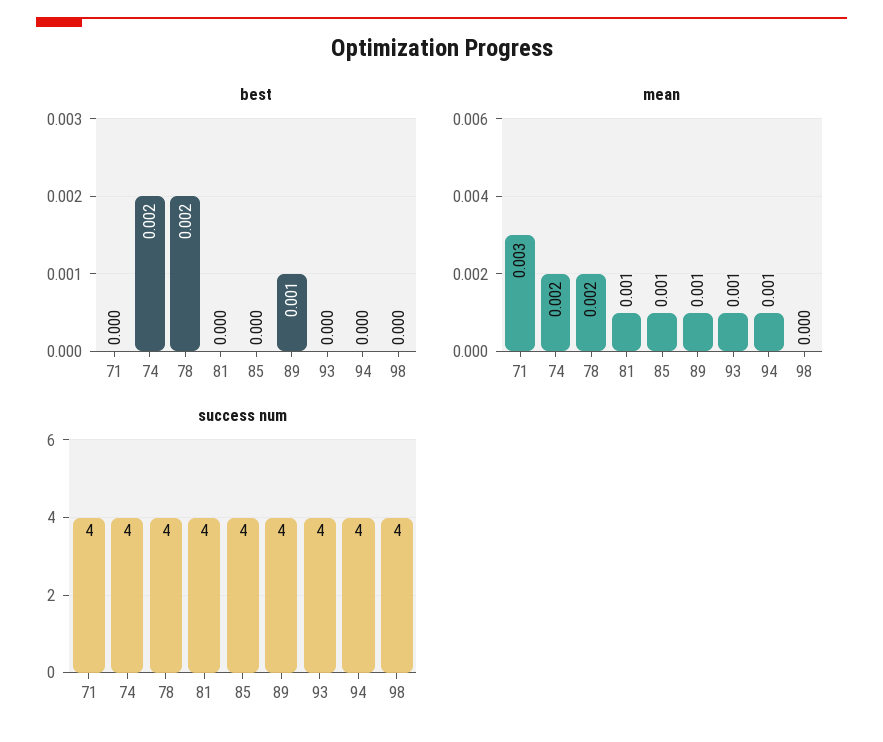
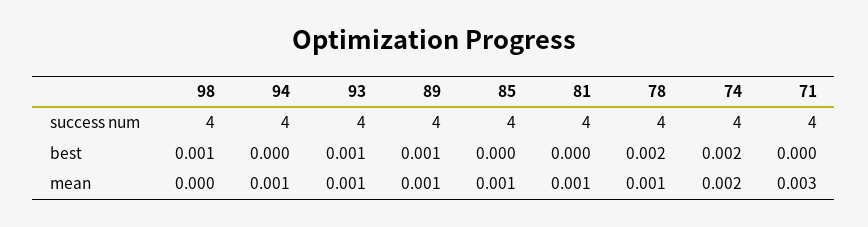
best, 93: 0 -> 0.001
best, 98: 0 -> 0.001
mean, 78: 0.002 -> 0.001

